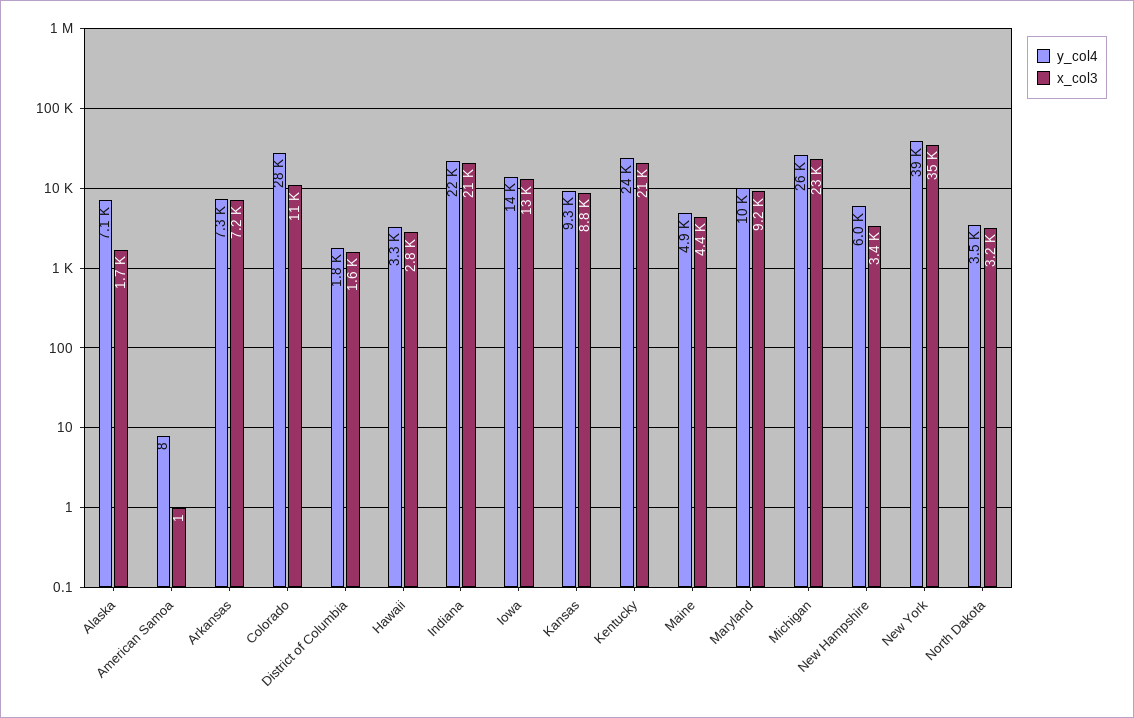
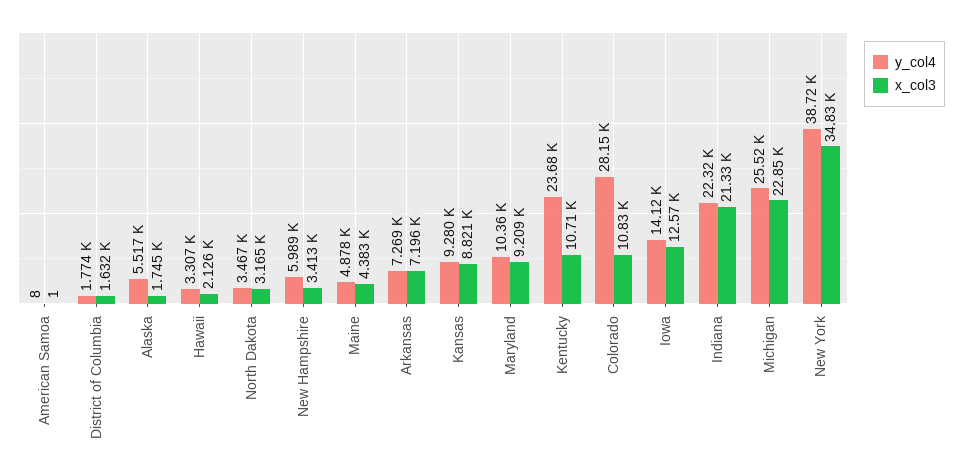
y_col4, Alaska: 7100 -> 5517
x_col3, Hawaii: 2800 -> 2126
x_col3, Kentucky: 21000 -> 10710

